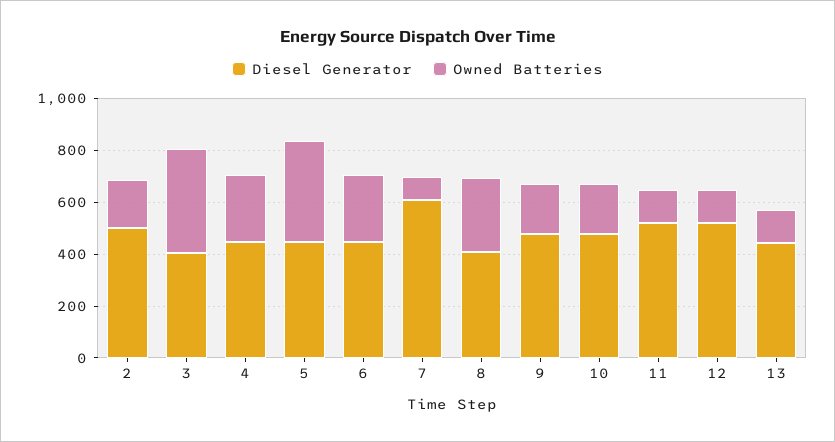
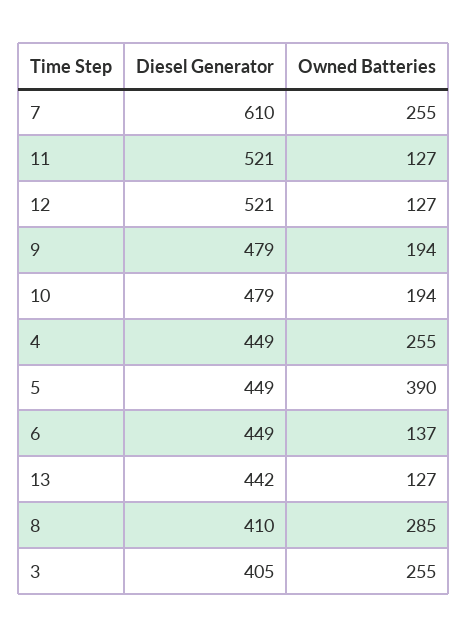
Diesel Generator, 2: 500 -> none
Owned Batteries, 2: 200 -> none
Owned Batteries, 3: 400 -> 255
Owned Batteries, 6: 250 -> 137
Owned Batteries, 7: 100 -> 255

